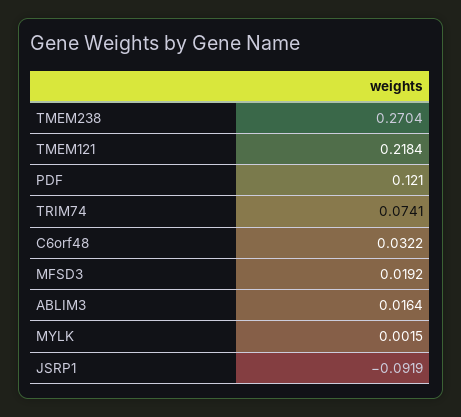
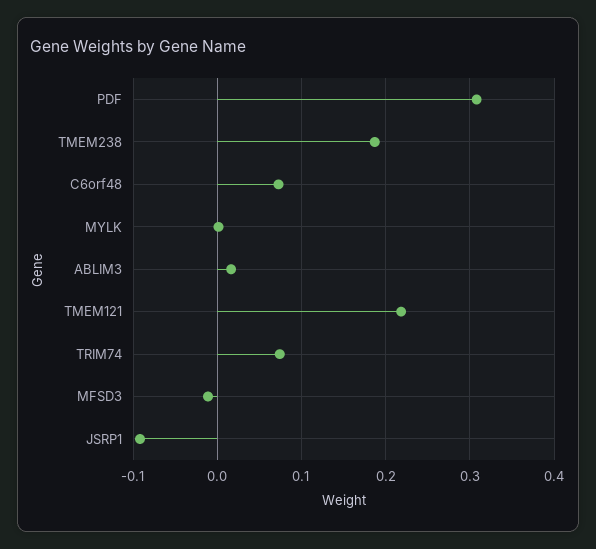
TMEM238: 0.2704 -> 0.19
PDF: 0.121 -> 0.31
C6orf48: 0.0322 -> 0.07
MFSD3: 0.0192 -> -0.01

